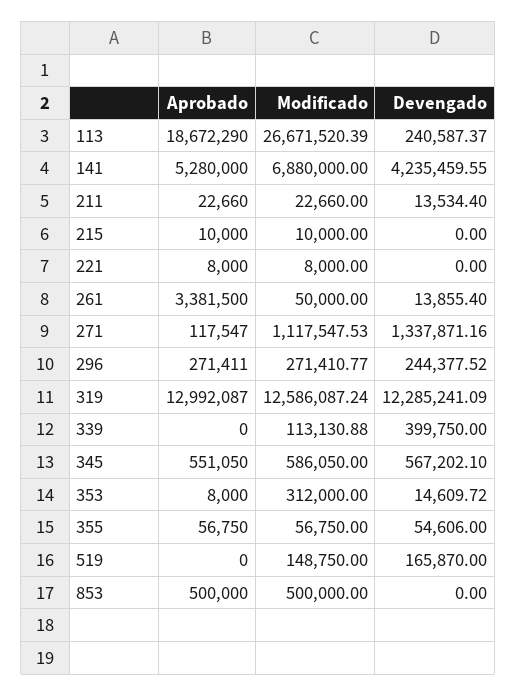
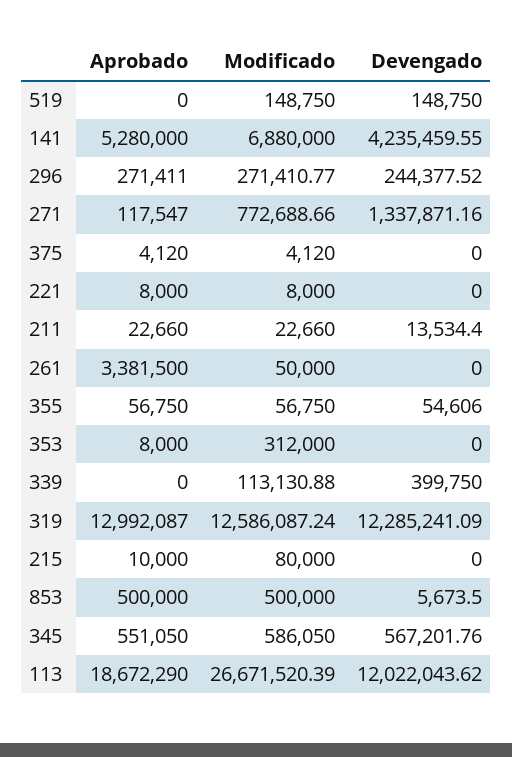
Devengado, 113: 240587.37 -> 12022043.62
Modificado, 215: 10000 -> 80000
Devengado, 261: 13855.4 -> 0
Modificado, 271: 1117547.53 -> 772688.66
Devengado, 345: 567202.1 -> 567201.76
Devengado, 353: 14609.72 -> 0
Devengado, 519: 165870 -> 148750
Devengado, 853: 0 -> 5673.5
Aprobado, 375: none -> 4120
Modificado, 375: none -> 4120
Devengado, 375: none -> 0

